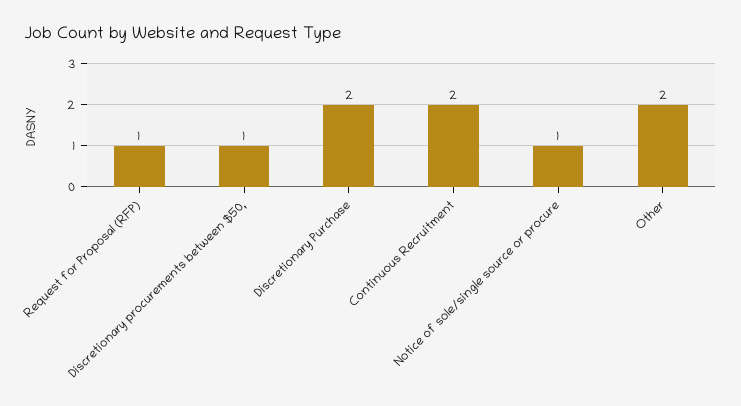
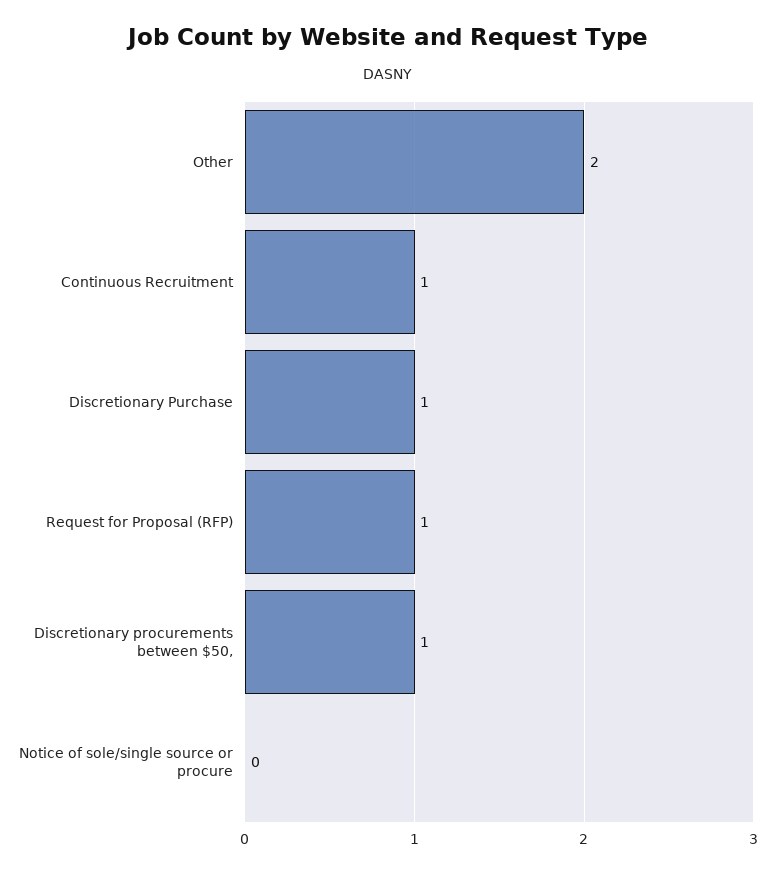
Discretionary Purchase: 2 -> 1
Continuous Recruitment: 2 -> 1
Notice of sole/single source or procure: 1 -> 0

